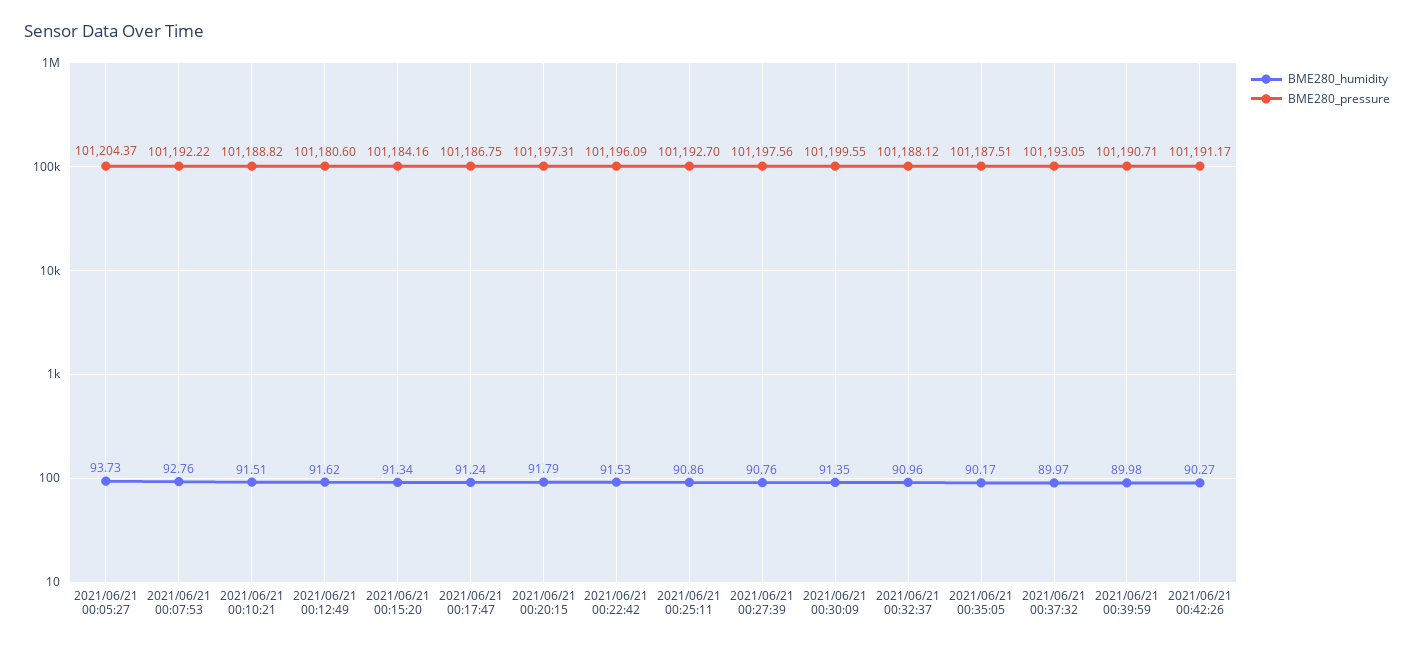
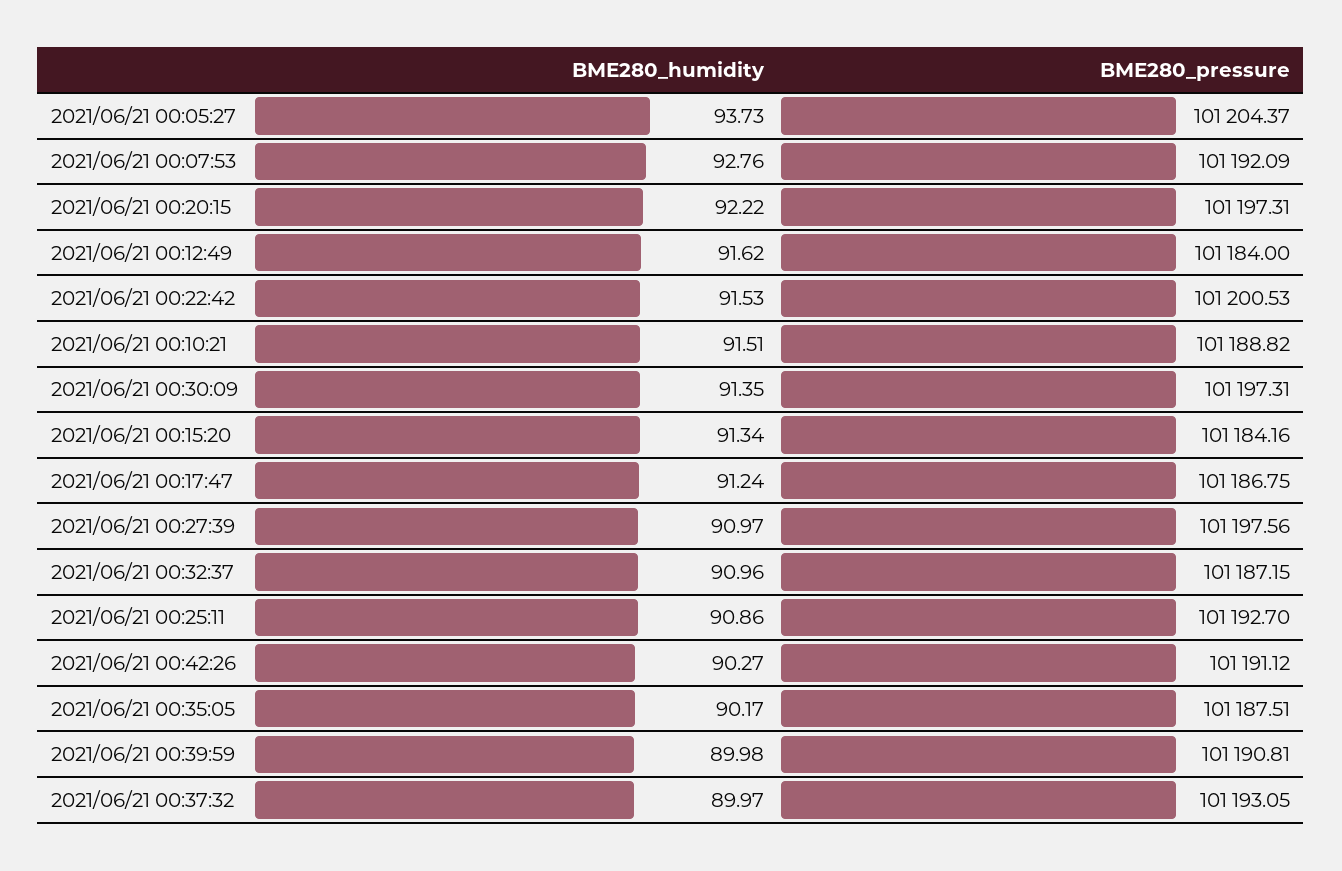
BME280_pressure, 2021/06/21 00:07:53: 101192.22 -> 101192.09
BME280_pressure, 2021/06/21 00:12:49: 101180.6 -> 101184
BME280_humidity, 2021/06/21 00:20:15: 91.79 -> 92.22
BME280_pressure, 2021/06/21 00:22:42: 101196.09 -> 101200.53
BME280_humidity, 2021/06/21 00:27:39: 90.76 -> 90.97
BME280_pressure, 2021/06/21 00:30:09: 101199.55 -> 101197.31
BME280_pressure, 2021/06/21 00:32:37: 101188.12 -> 101187.15
BME280_pressure, 2021/06/21 00:39:59: 101190.71 -> 101190.81
BME280_pressure, 2021/06/21 00:42:26: 101191.17 -> 101191.12

